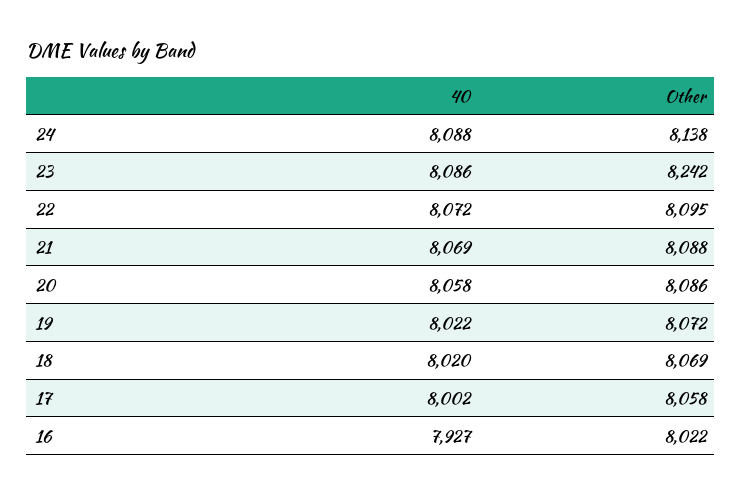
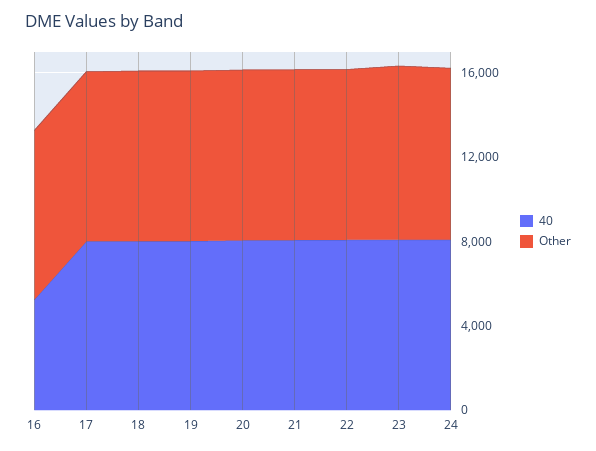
40, 16: 7927 -> 5000

